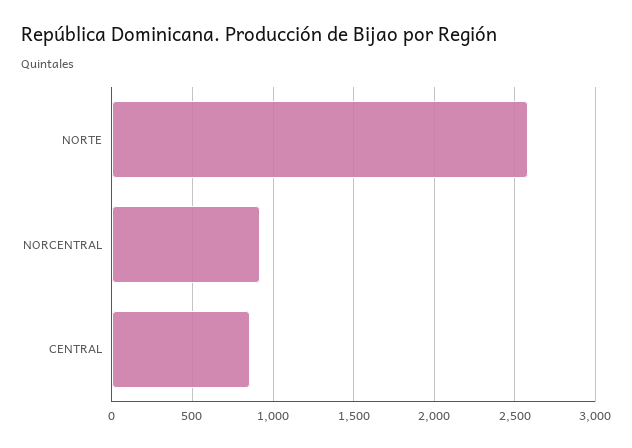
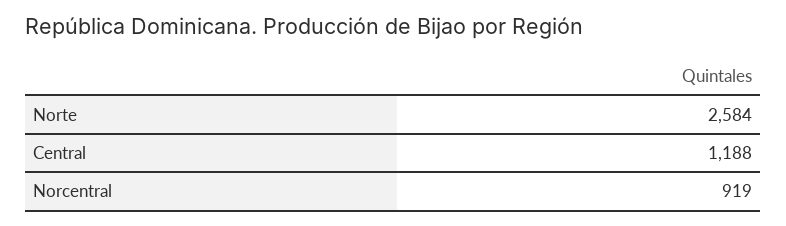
CENTRAL: 850 -> 1188

